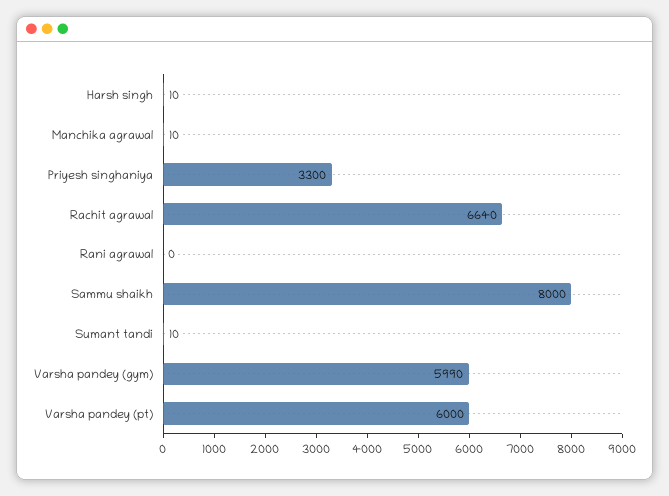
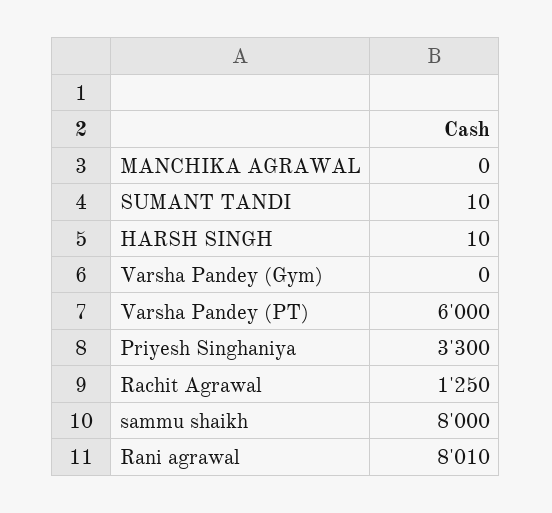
Manchika agrawal: 10 -> 0
Rachit agrawal: 6640 -> 1250
Rani agrawal: 0 -> 8010
Varsha pandey (gym): 5990 -> 0

